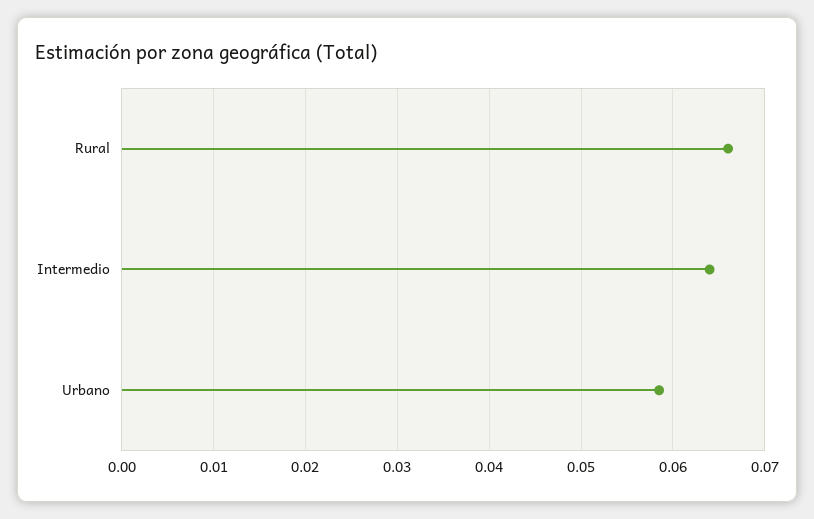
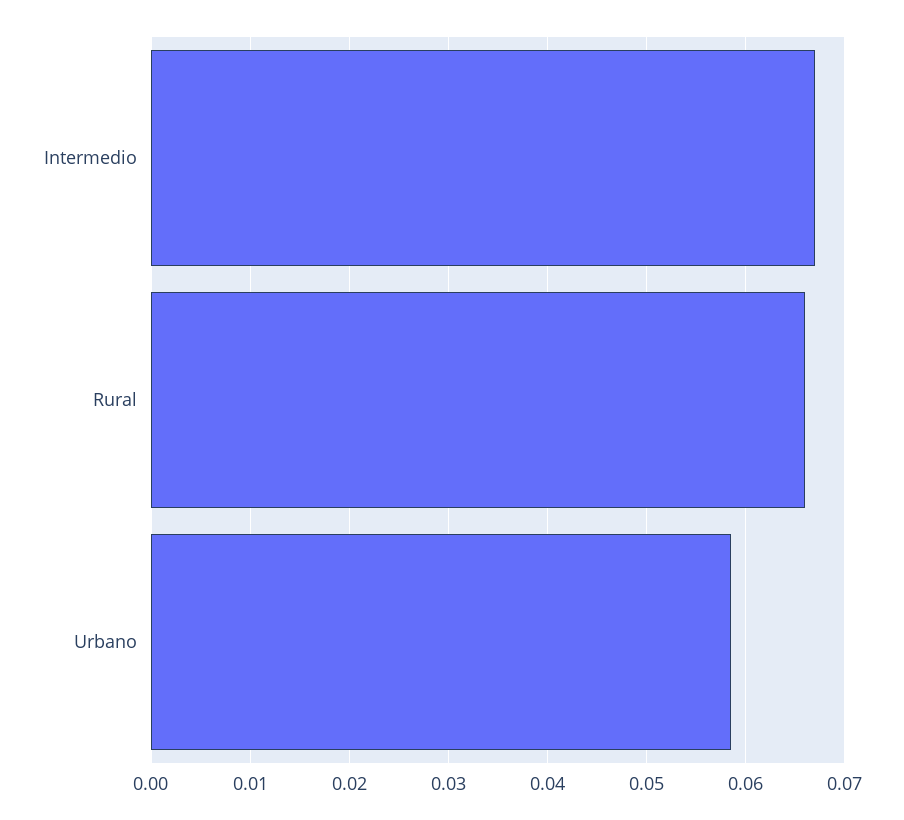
Intermedio: 0.064 -> 0.067

